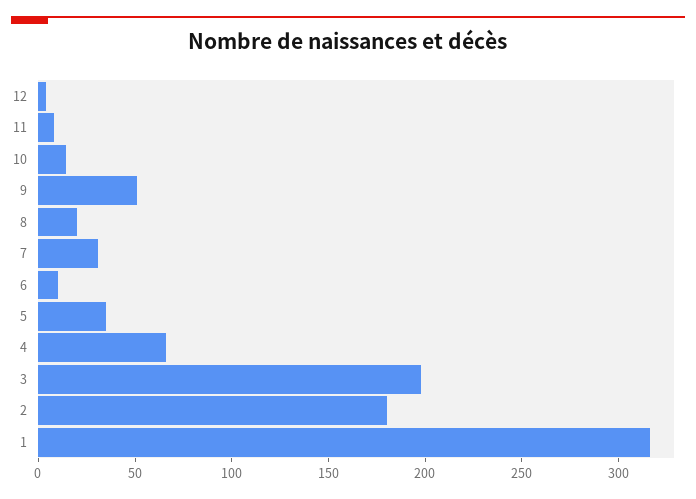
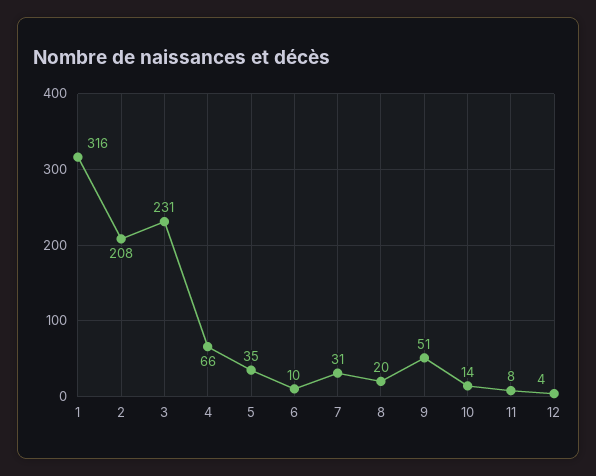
3: 200 -> 231
2: 180 -> 208

